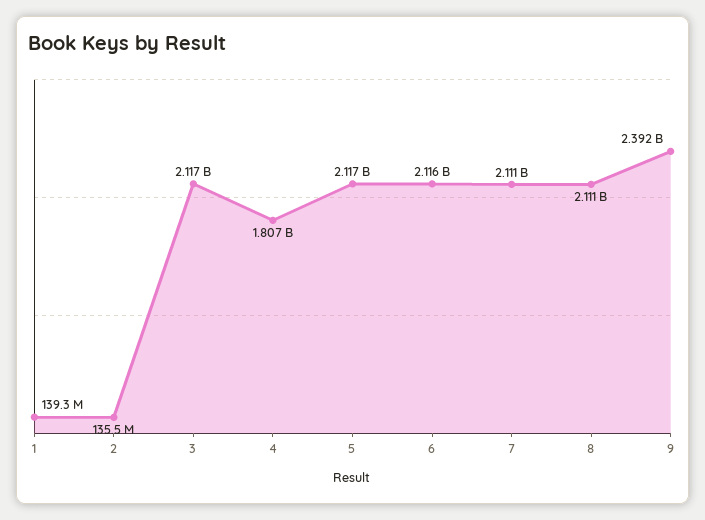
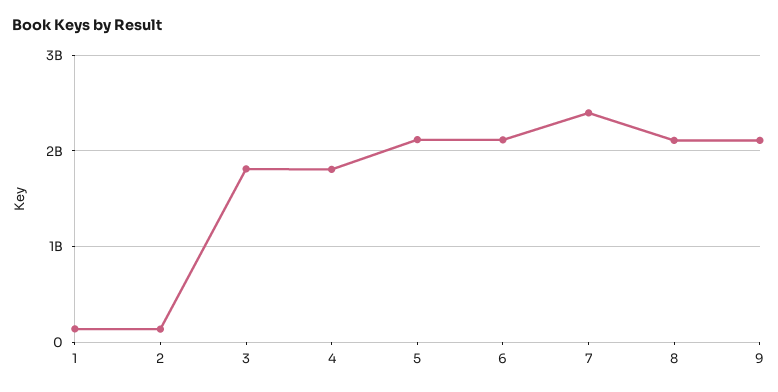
3: 2117000000 -> 1800000000
7: 2111000000 -> 2400000000
9: 2392000000 -> 2100000000

